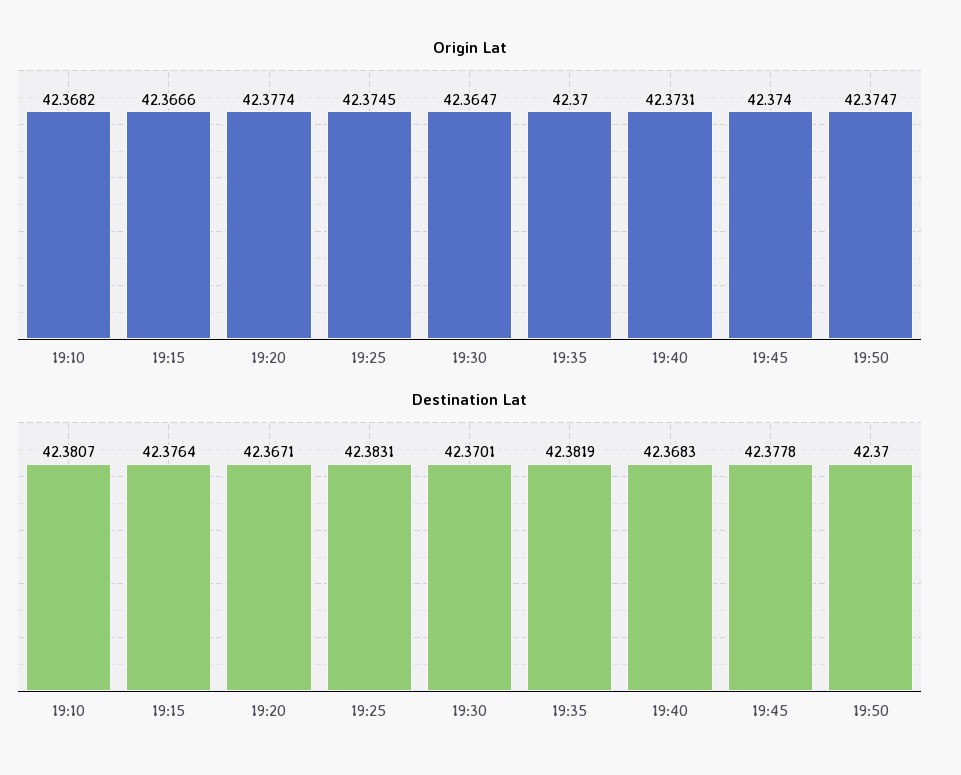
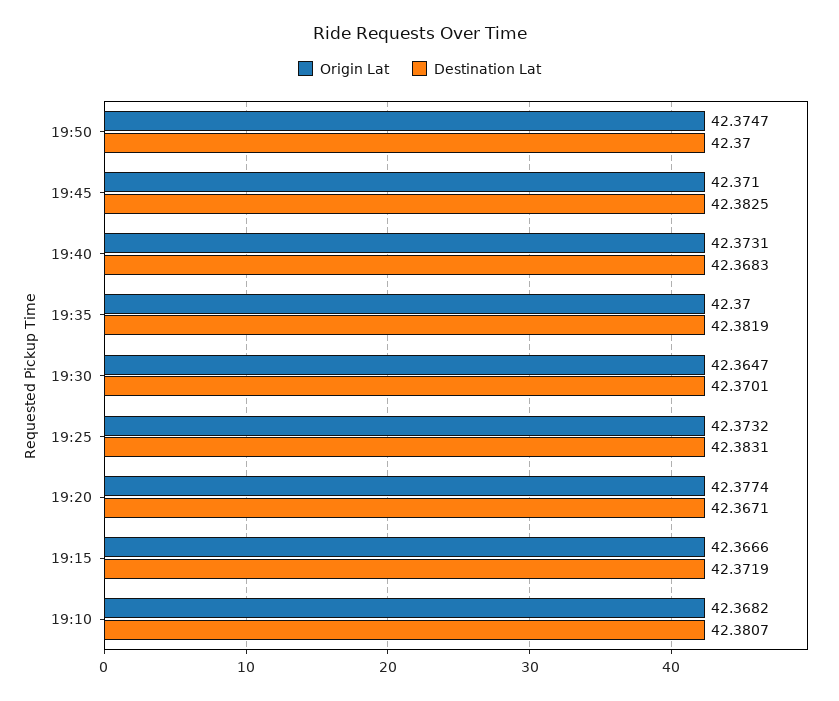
Origin Lat, 19:25: 42.3745 -> 42.3732
Origin Lat, 19:45: 42.374 -> 42.371
Destination Lat, 19:15: 42.3764 -> 42.3719
Destination Lat, 19:45: 42.3778 -> 42.3825

